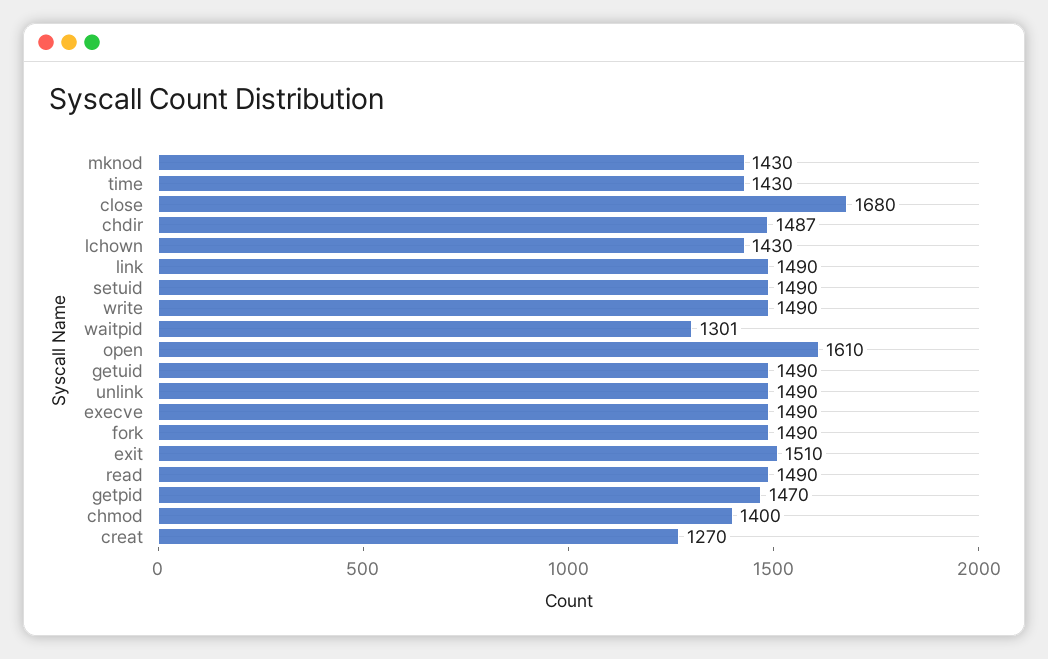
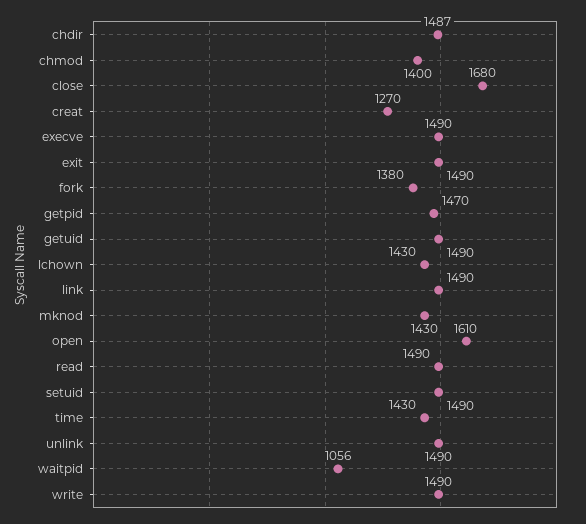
waitpid: 1301 -> 1056
fork: 1490 -> 1380
exit: 1510 -> 1490

